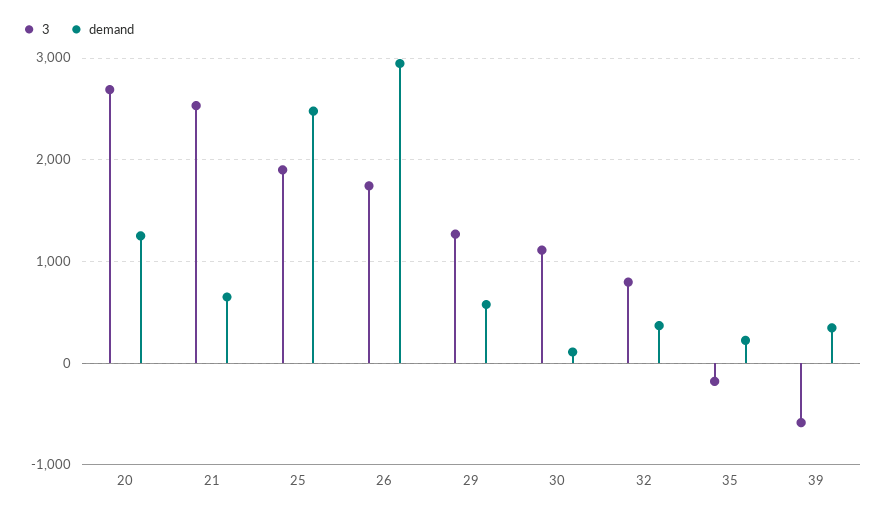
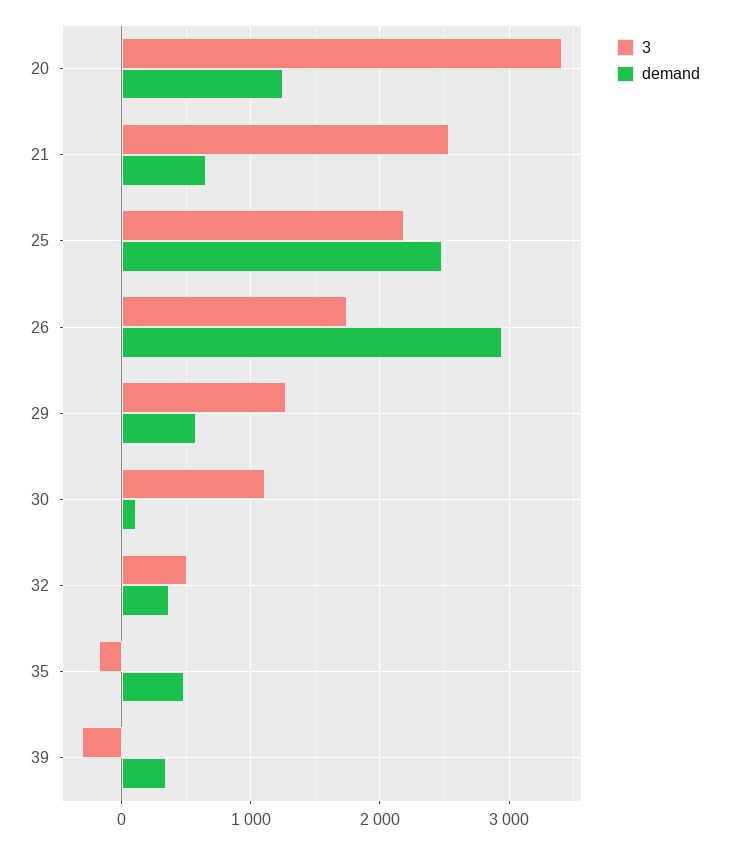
3, 20: 2700 -> 3400
3, 25: 1900 -> 2200
3, 32: 800 -> 500
demand, 35: 200 -> 500
3, 39: -600 -> -300

